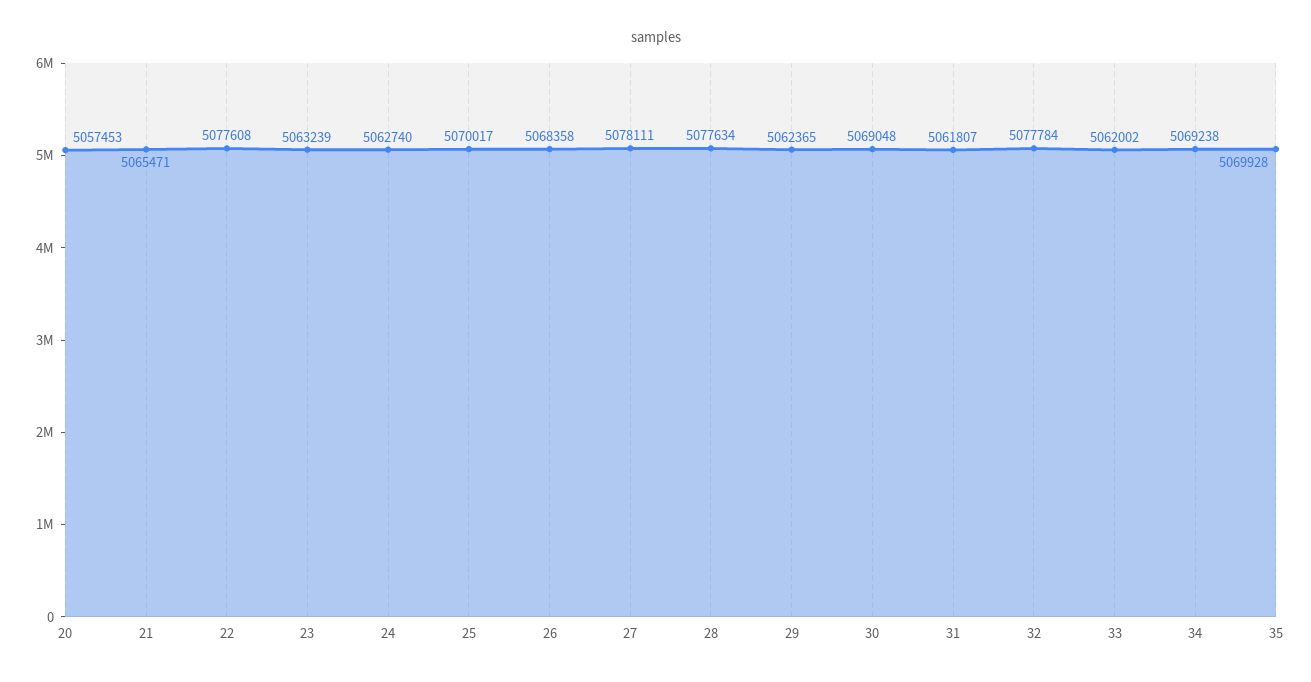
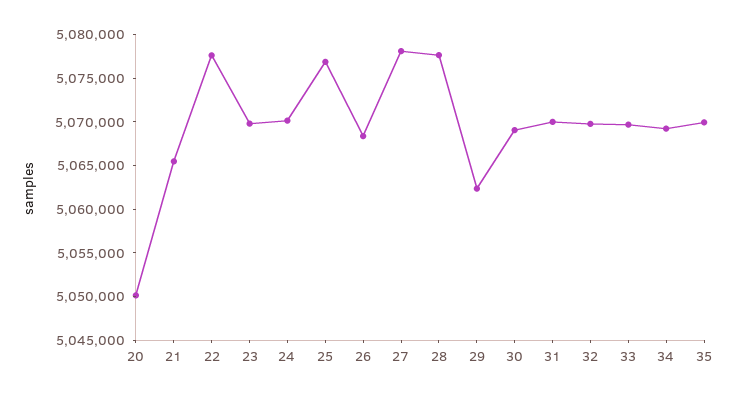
20: 5057453 -> 5050000
23: 5063239 -> 5070000
24: 5062740 -> 5070000
25: 5070017 -> 5077000
31: 5061807 -> 5070000
32: 5077784 -> 5070000
33: 5062002 -> 5070000

